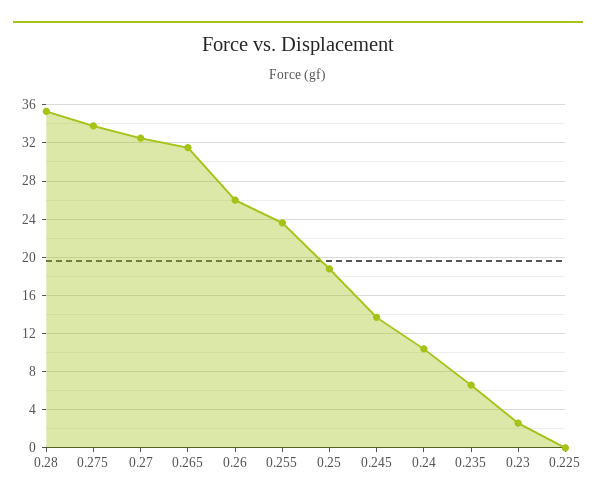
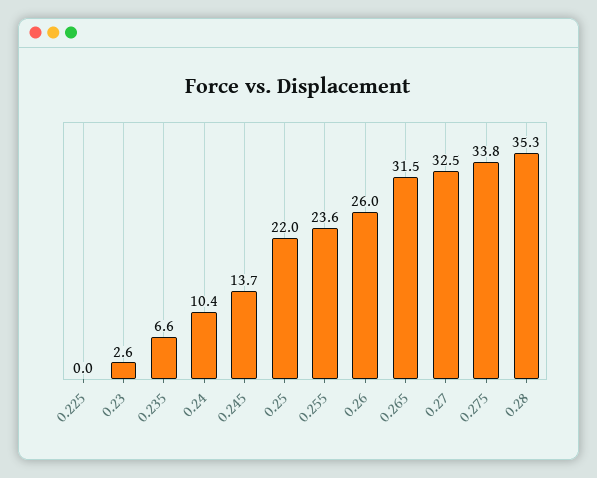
0.25: 19 -> 22

